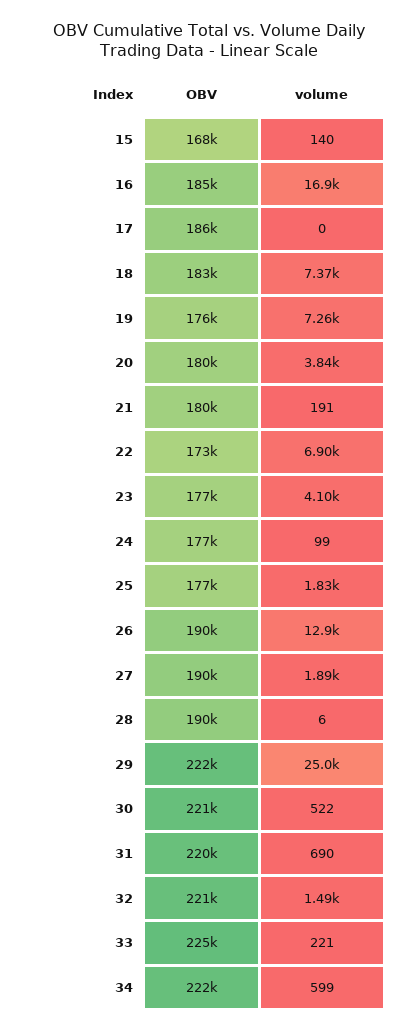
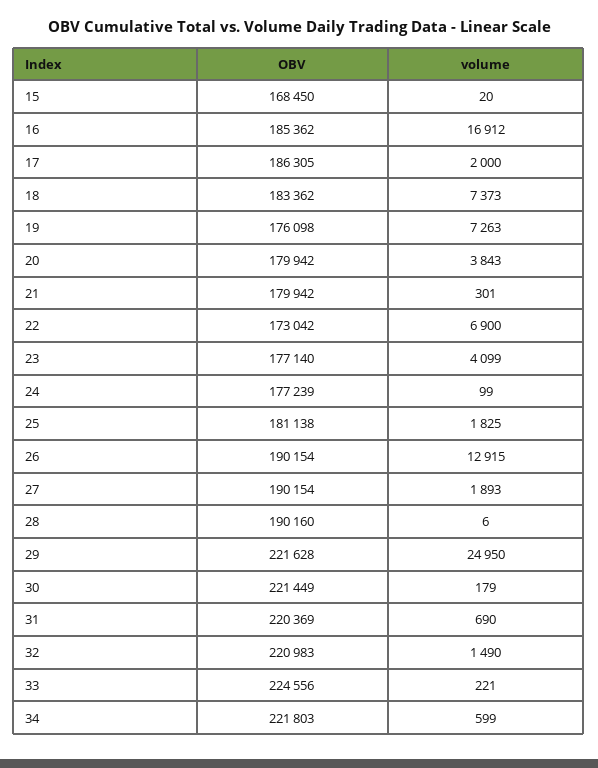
volume, 15: 140 -> 20
volume, 17: 0 -> 2000
volume, 21: 191 -> 301
OBV, 25: 177000 -> 181138
volume, 30: 522 -> 179

